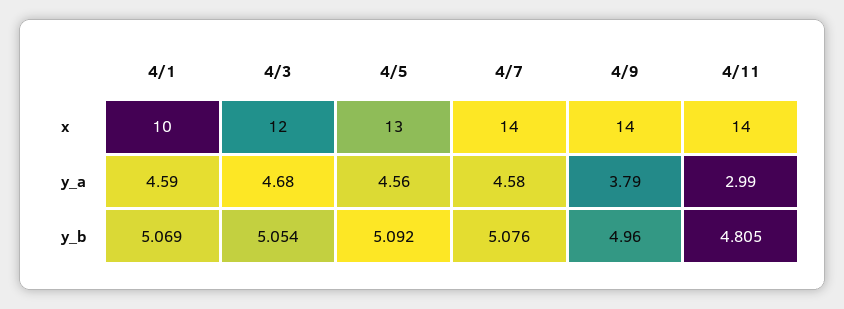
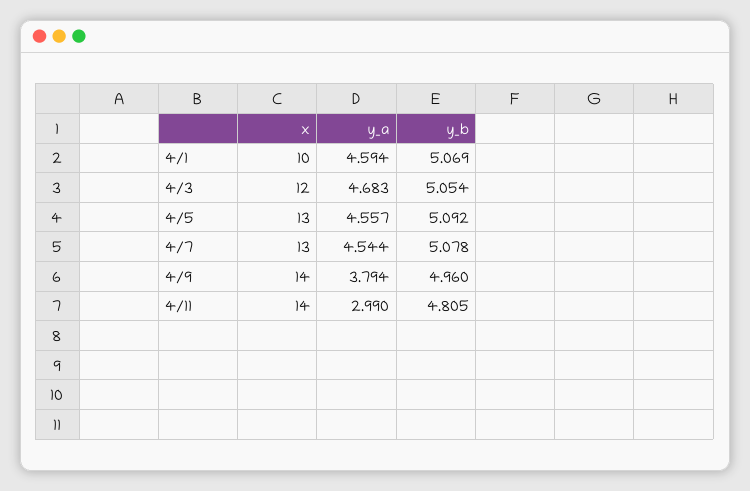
4/7, x: 14 -> 13
4/7, y_a: 4.58 -> 4.544
4/7, y_b: 5.076 -> 5.078

